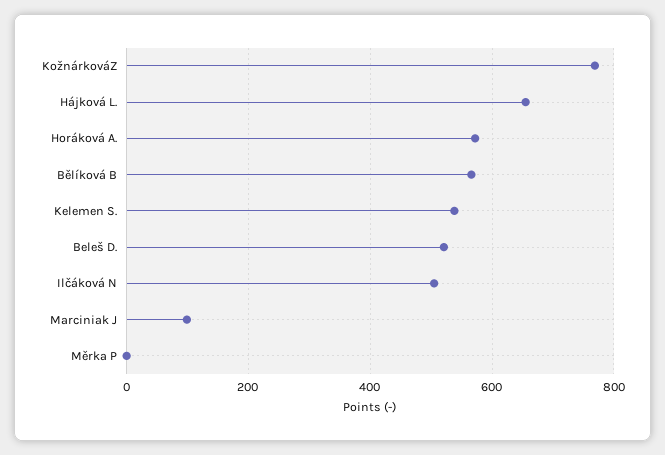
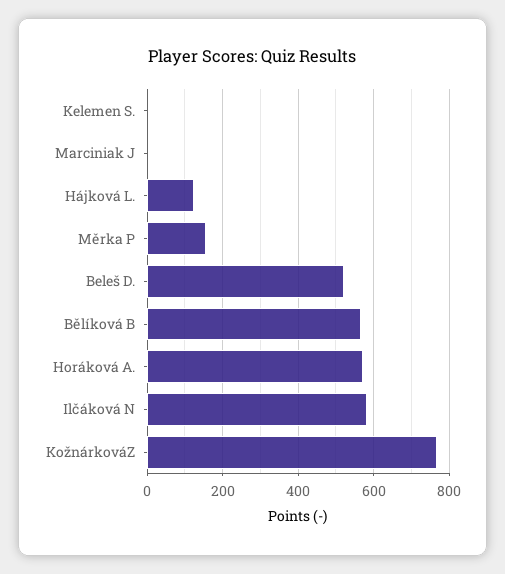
Hájková L.: 660 -> 120
Kelemen S.: 540 -> 0
Ilčáková N: 500 -> 580
Marciniak J: 100 -> 0
Měrka P: 0 -> 160

